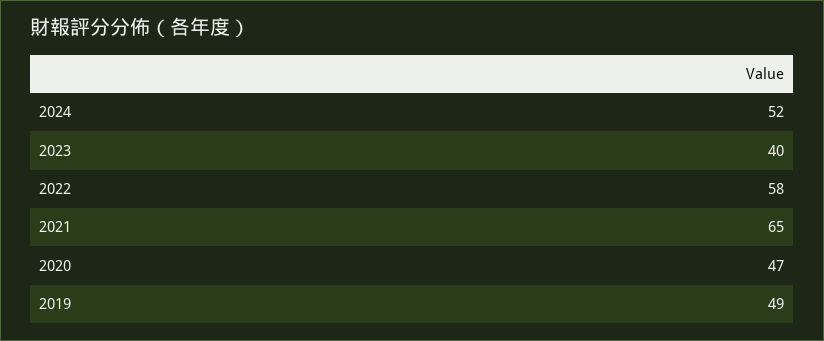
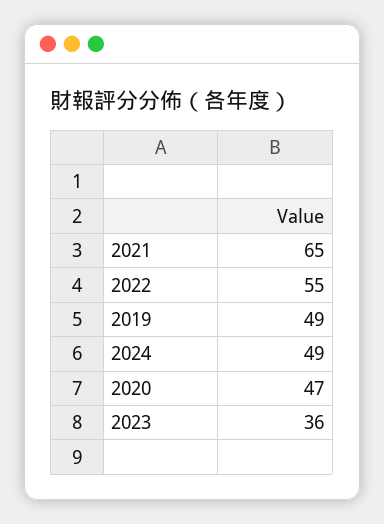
2024: 52 -> 49
2023: 40 -> 36
2022: 58 -> 55

